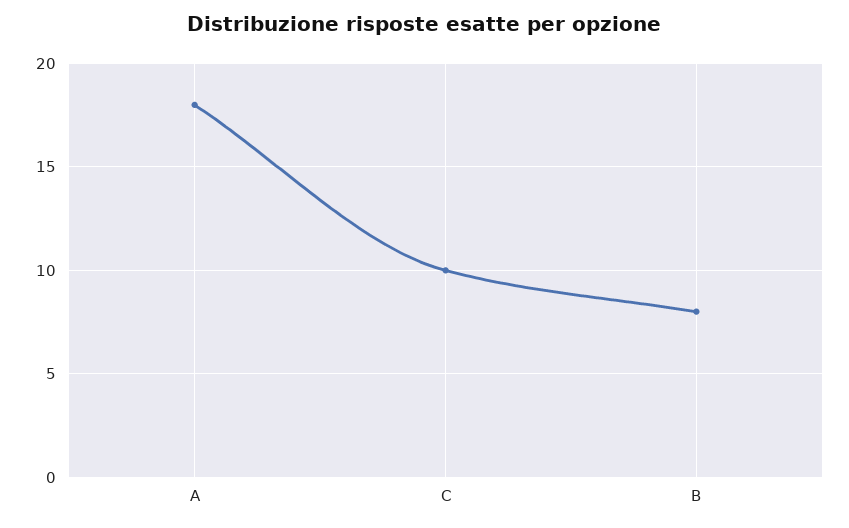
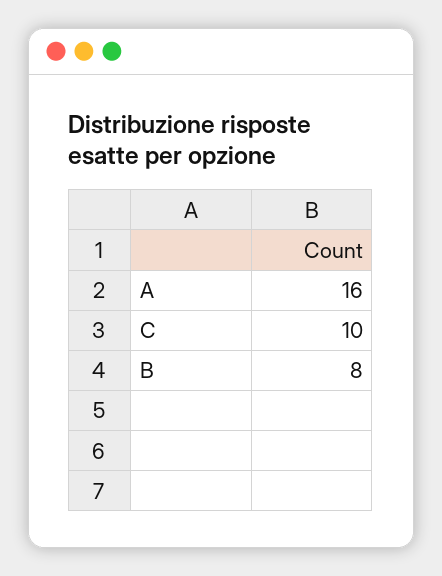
A: 18 -> 16

